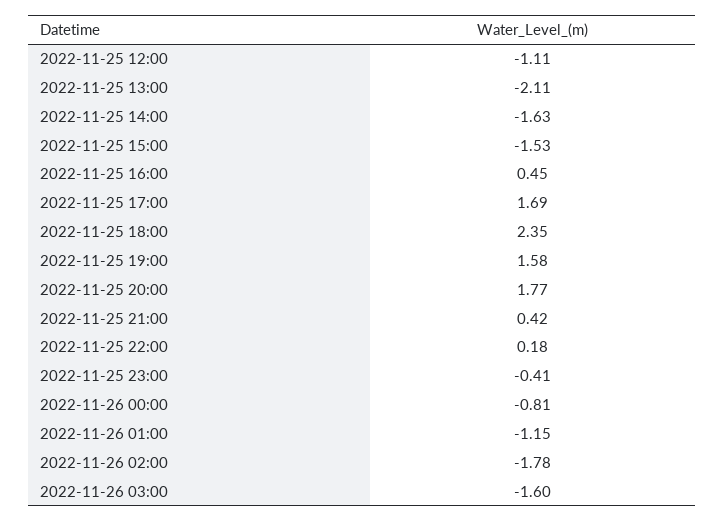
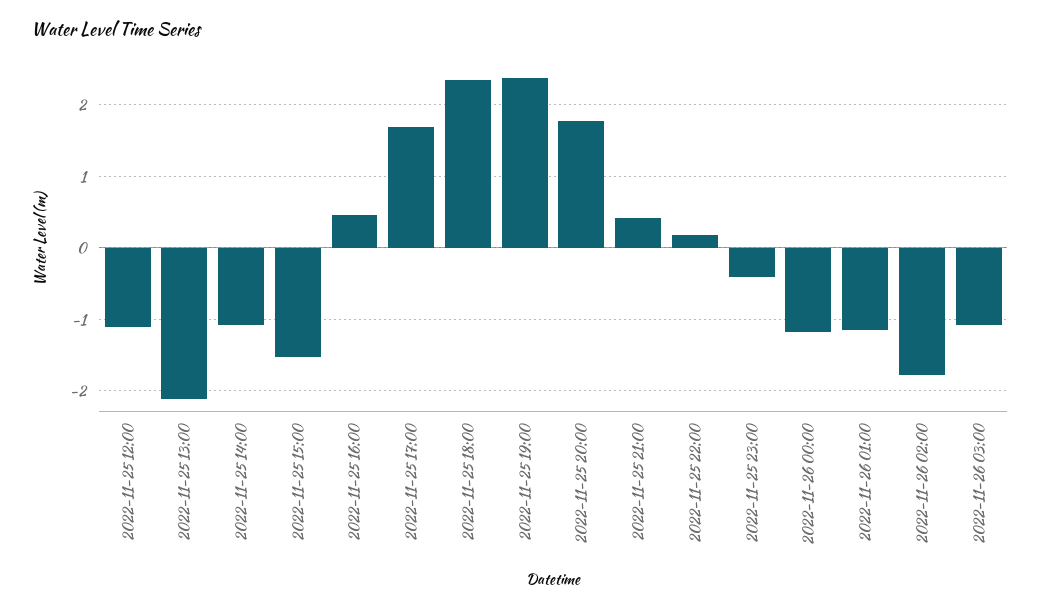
2022-11-25 14:00: -1.63 -> -1.1
2022-11-25 19:00: 1.58 -> 2.4
2022-11-26 00:00: -0.81 -> -1.2
2022-11-26 03:00: -1.6 -> -1.1

